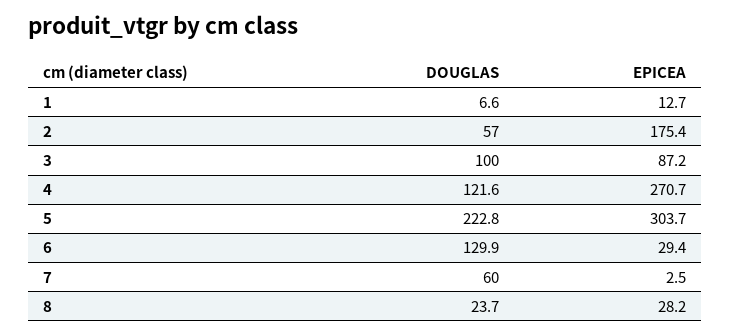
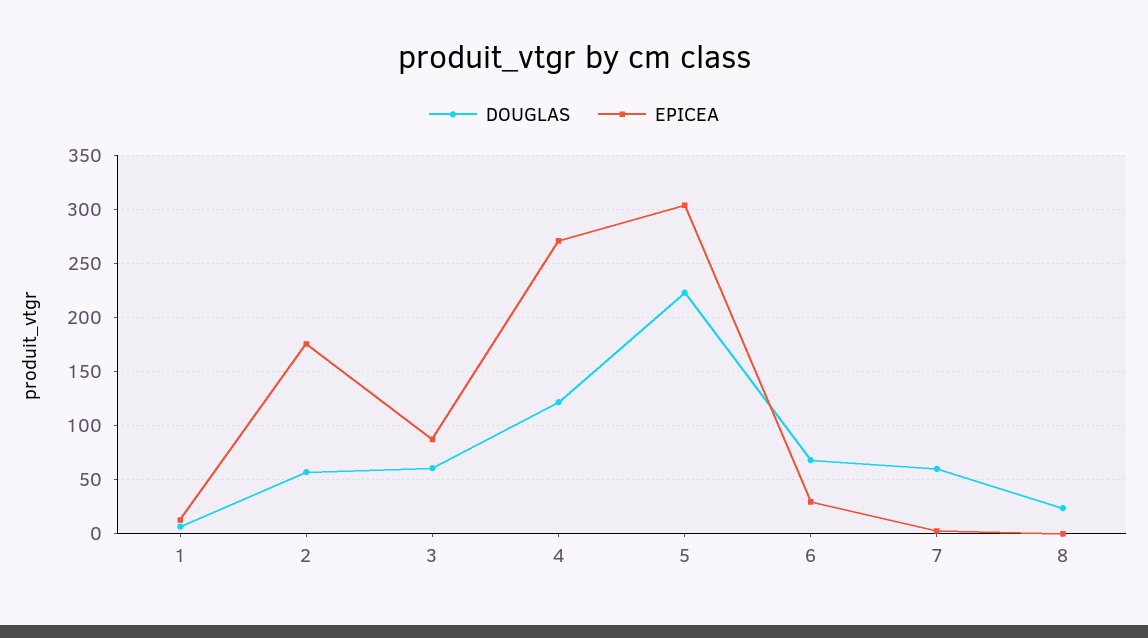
DOUGLAS, 3: 100 -> 60
DOUGLAS, 6: 129.9 -> 70
EPICEA, 8: 28.2 -> 0

